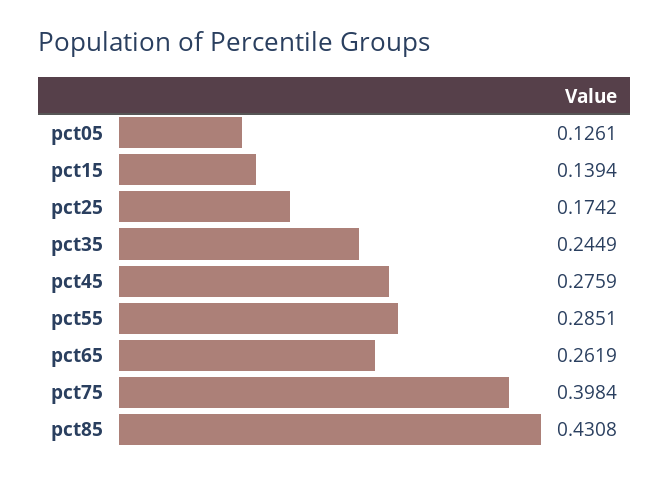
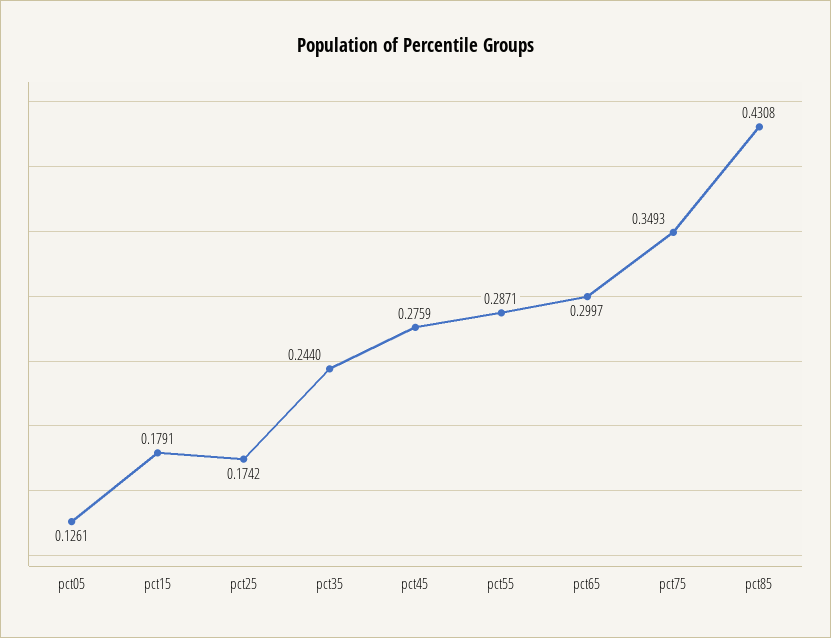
pct15: 0.1394 -> 0.1791
pct35: 0.2449 -> 0.244
pct55: 0.2851 -> 0.2871
pct65: 0.2619 -> 0.2997
pct75: 0.3984 -> 0.3493

